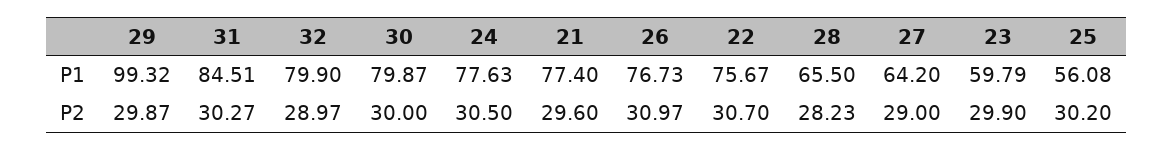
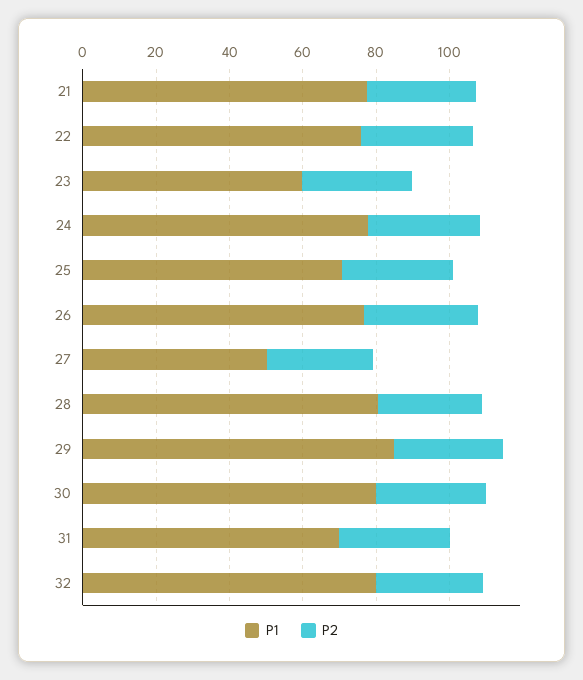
P1, 29: 99.32 -> 85
P1, 31: 84.51 -> 70
P1, 28: 65.5 -> 80
P1, 27: 64.2 -> 50
P1, 25: 56.08 -> 70

